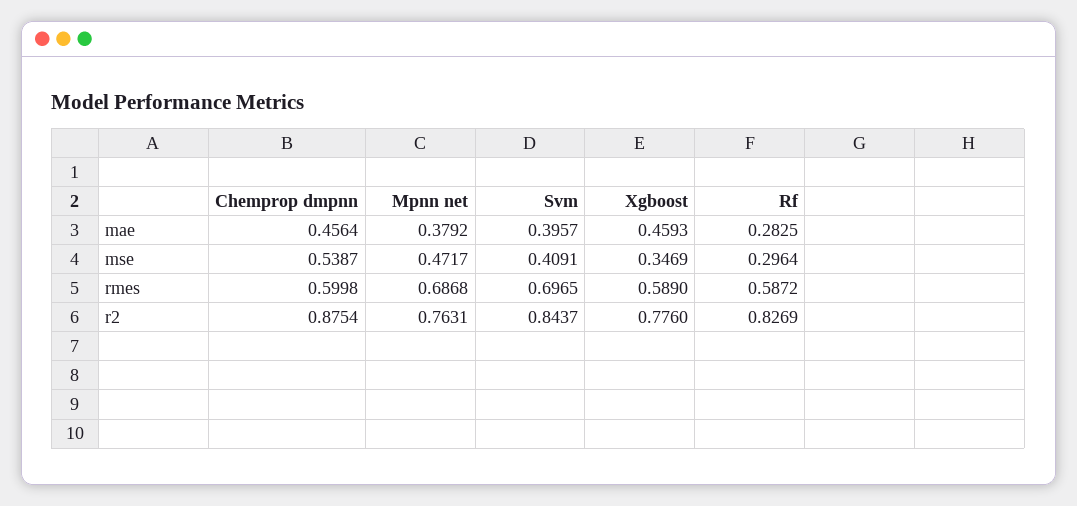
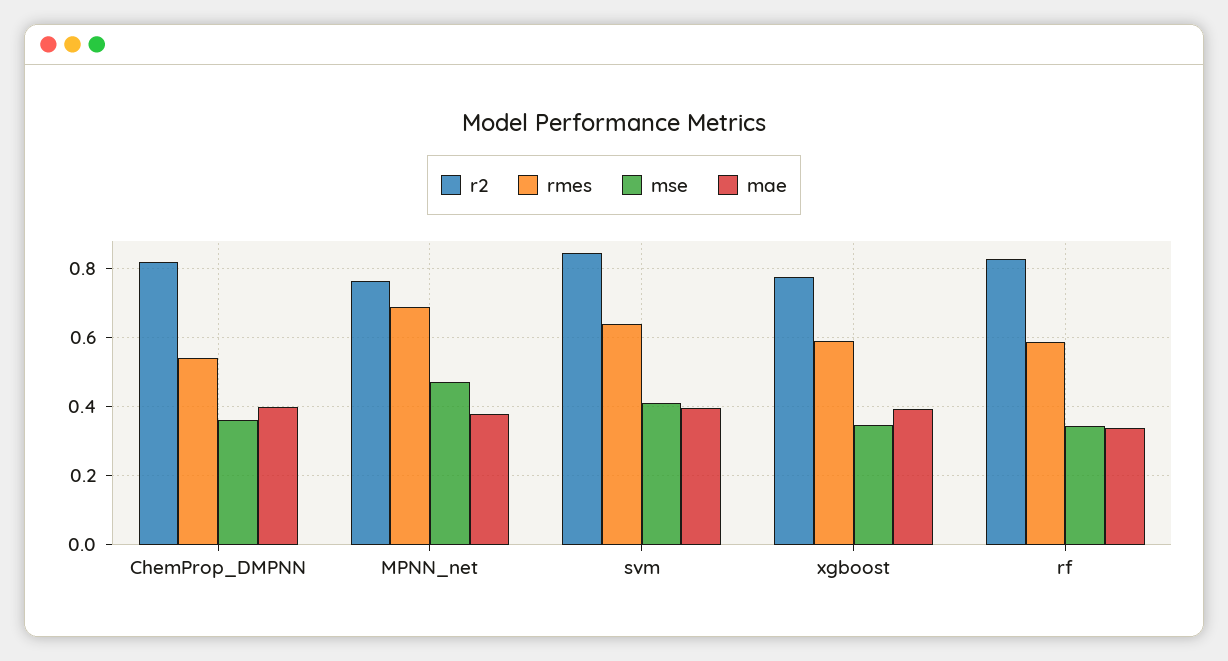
mae, Chemprop dmpnn: 0.4564 -> 0.4
mae, Xgboost: 0.4593 -> 0.4
mae, Rf: 0.2825 -> 0.34
mse, Chemprop dmpnn: 0.5387 -> 0.36
mse, Rf: 0.2964 -> 0.34
rmes, Chemprop dmpnn: 0.5998 -> 0.54
rmes, Svm: 0.6965 -> 0.64
r2, Chemprop dmpnn: 0.8754 -> 0.82

